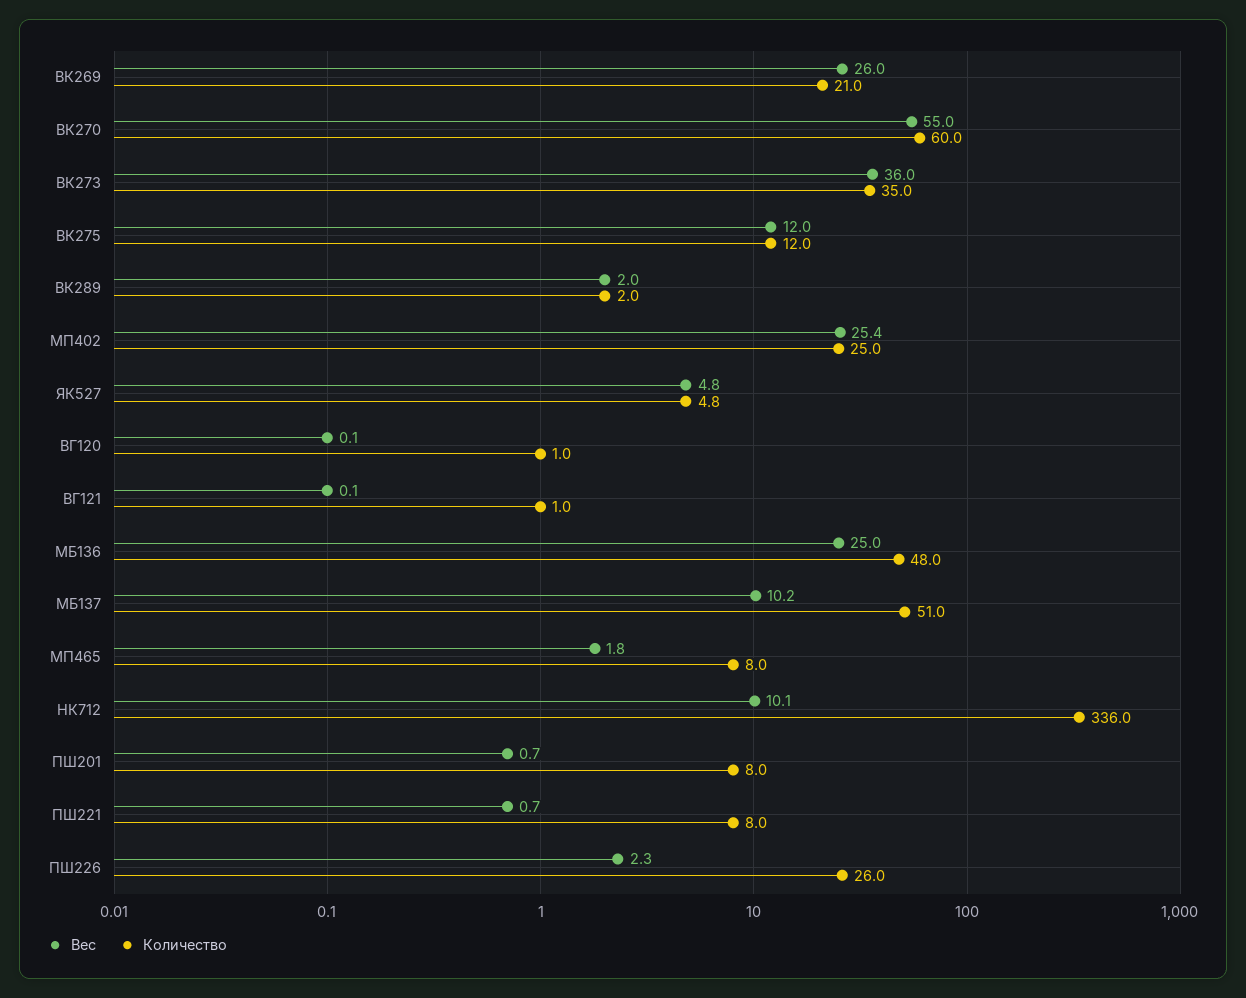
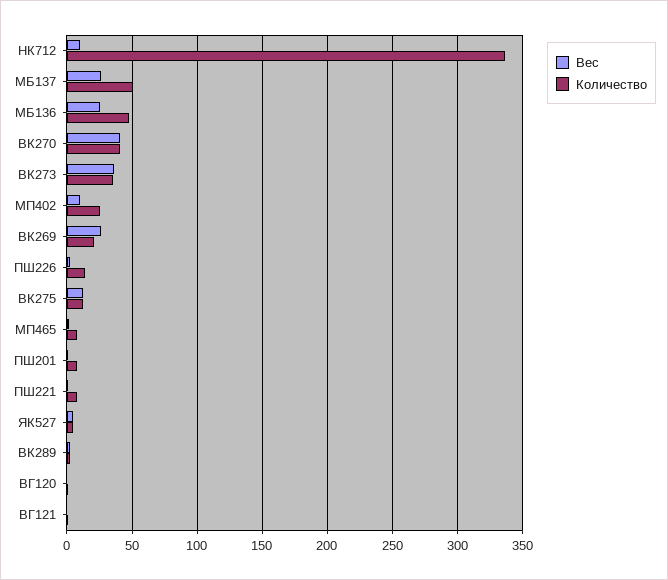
Вес, ВК270: 55 -> 40
Количество, ВК270: 60 -> 40
Вес, МП402: 25.4 -> 10
Вес, МБ137: 10.2 -> 25
Количество, ПШ226: 26 -> 15

